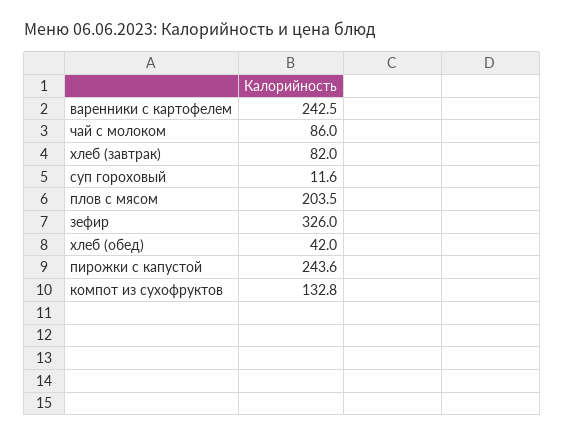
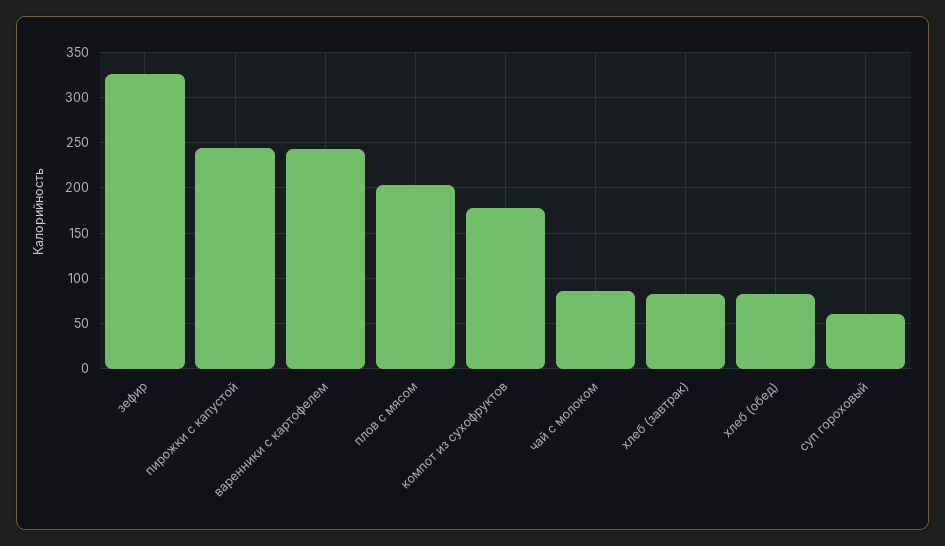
суп гороховый: 11.6 -> 60
хлеб (обед): 42 -> 80
компот из сухофруктов: 132.8 -> 180

